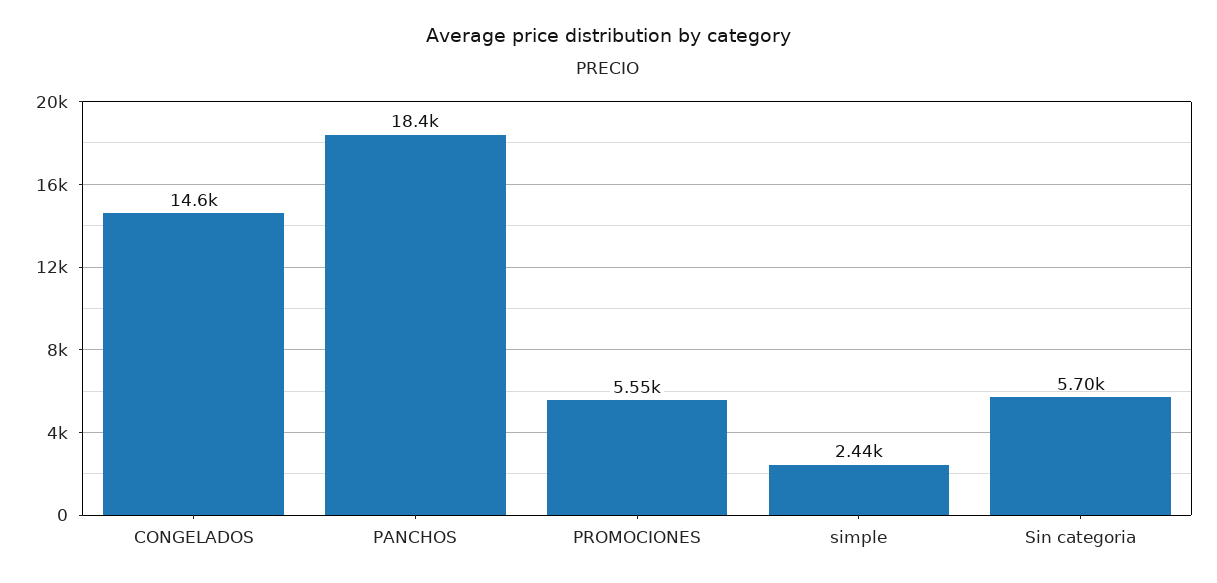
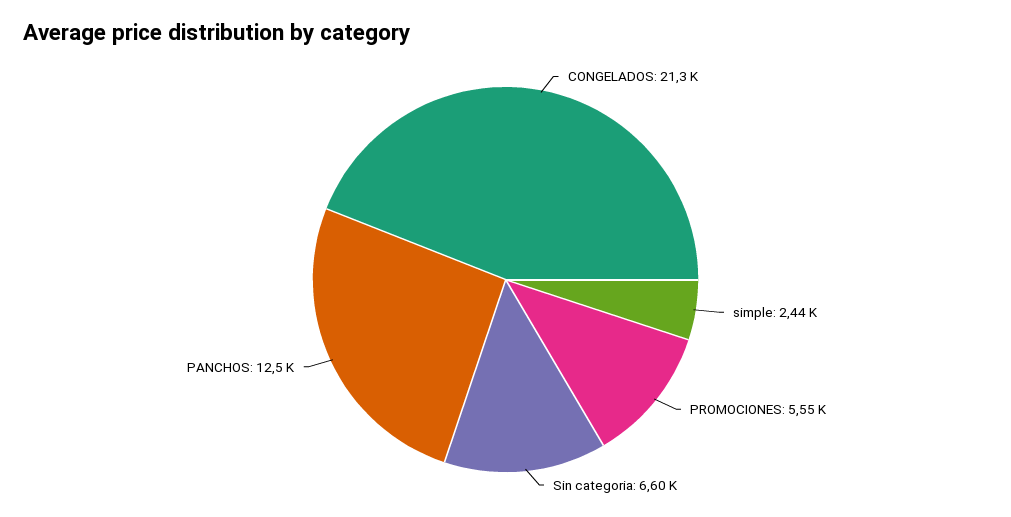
CONGELADOS: 14600 -> 21300
PANCHOS: 18400 -> 12500
Sin categoria: 5700 -> 6600

